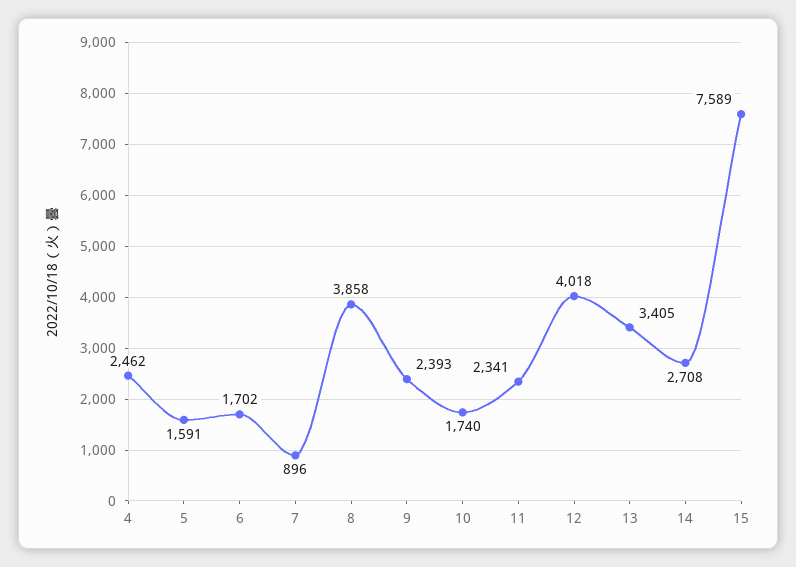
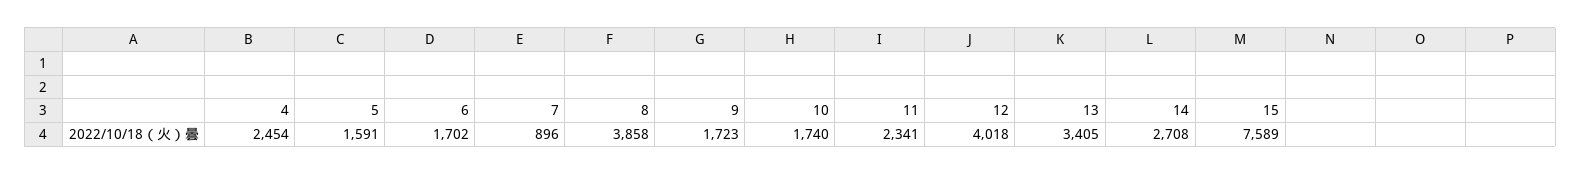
4: 2462 -> 2454
9: 2393 -> 1723

